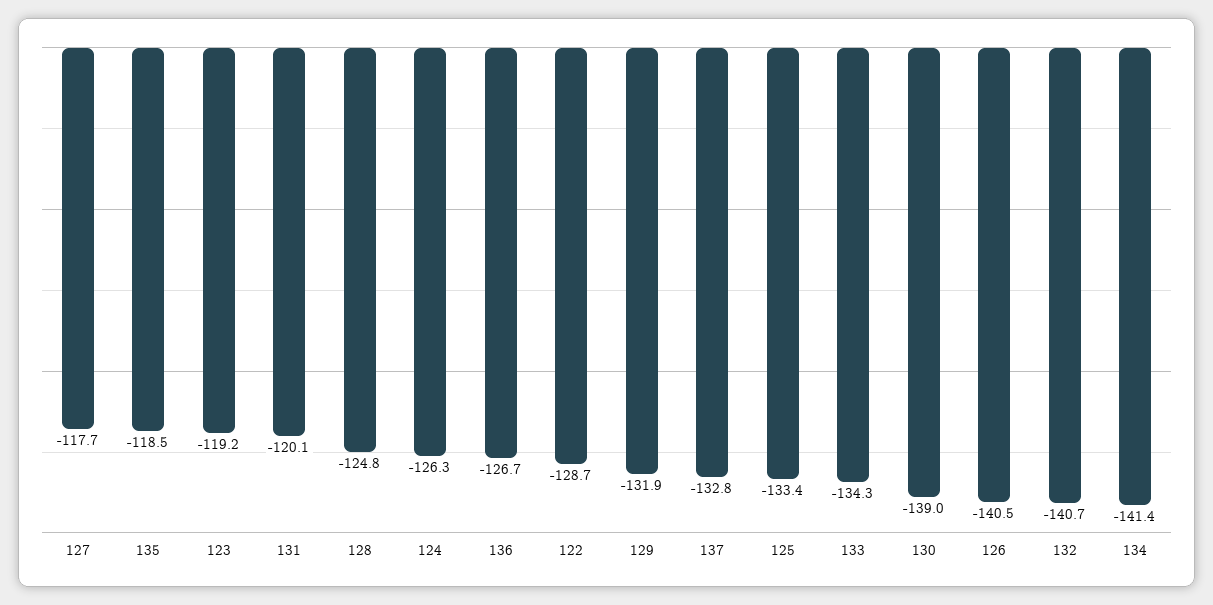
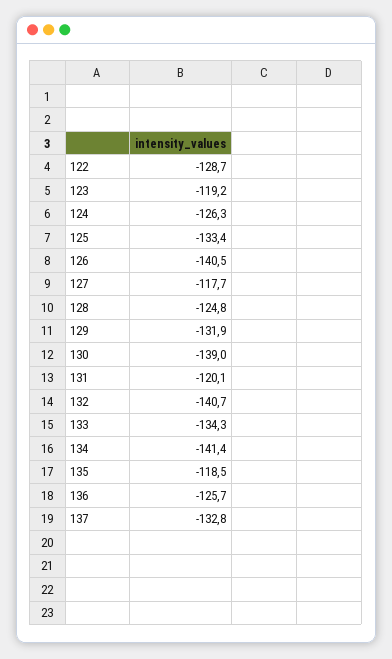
136: -126.7 -> -125.7

